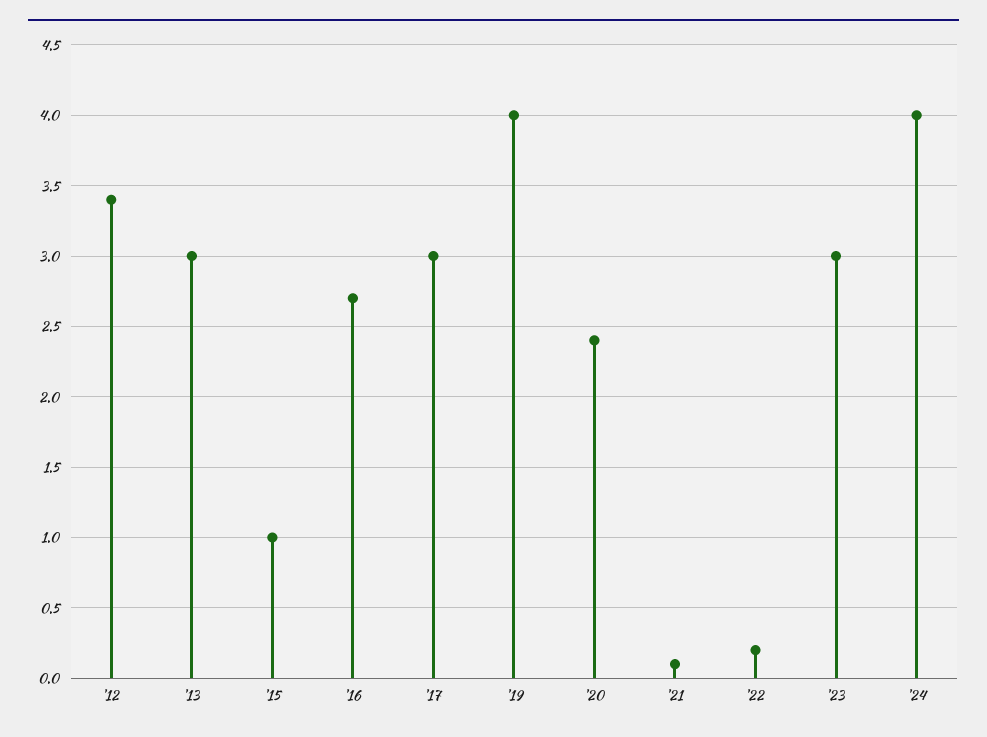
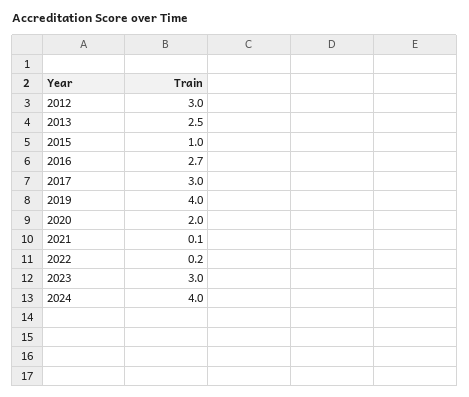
'12: 3.4 -> 3
'13: 3 -> 2.5
'20: 2.4 -> 2

